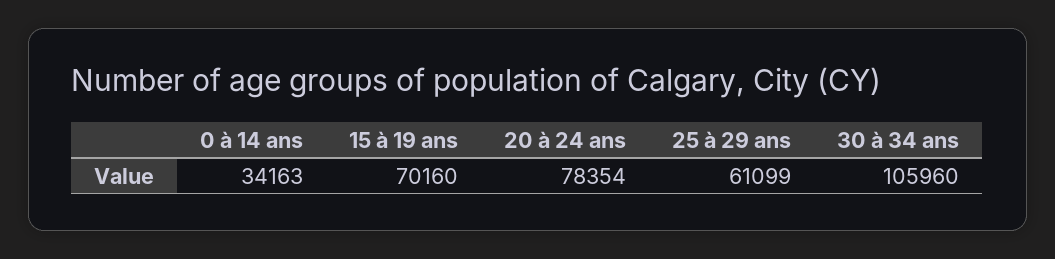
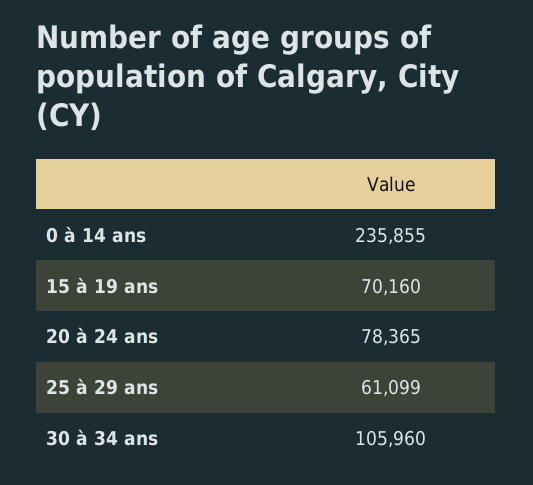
0 à 14 ans: 34163 -> 235855
20 à 24 ans: 78354 -> 78365

